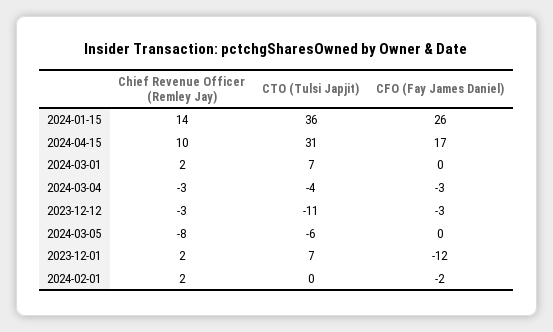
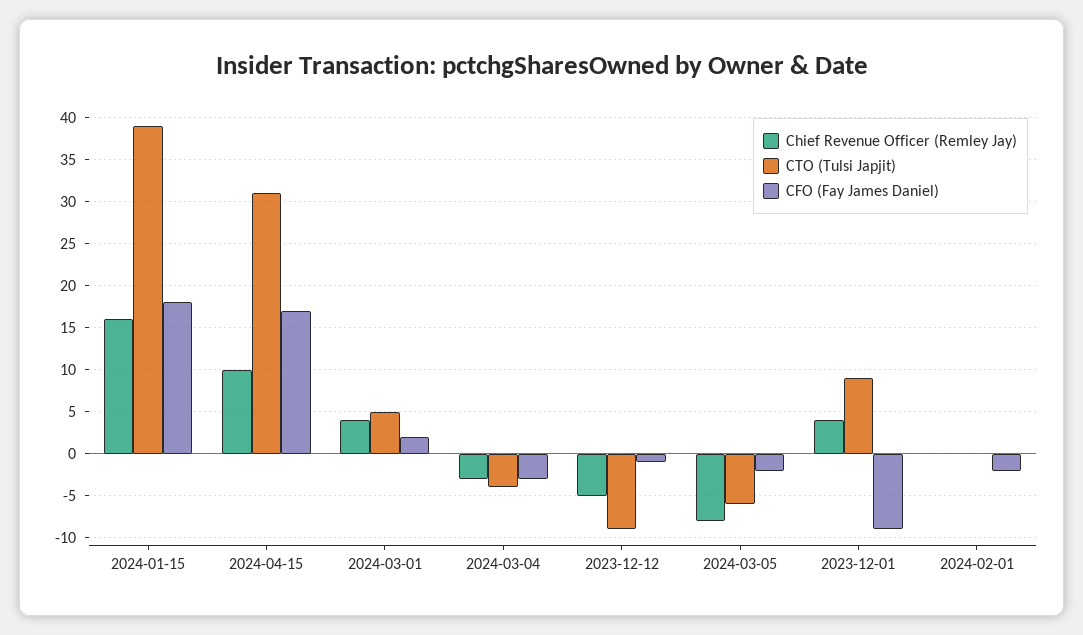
Chief Revenue Officer (Remley Jay), 2024-01-15: 14 -> 16
CTO (Tulsi Japjit), 2024-01-15: 36 -> 39
CFO (Fay James Daniel), 2024-01-15: 26 -> 18
Chief Revenue Officer (Remley Jay), 2024-03-01: 2 -> 4
CTO (Tulsi Japjit), 2024-03-01: 7 -> 5
CFO (Fay James Daniel), 2024-03-01: 0 -> 2
Chief Revenue Officer (Remley Jay), 2023-12-12: -3 -> -5
CTO (Tulsi Japjit), 2023-12-12: -11 -> -9
CFO (Fay James Daniel), 2023-12-12: -3 -> -1
CFO (Fay James Daniel), 2024-03-05: 0 -> -2
Chief Revenue Officer (Remley Jay), 2023-12-01: 2 -> 4
CTO (Tulsi Japjit), 2023-12-01: 7 -> 9
CFO (Fay James Daniel), 2023-12-01: -12 -> -9
Chief Revenue Officer (Remley Jay), 2024-02-01: 2 -> 0

